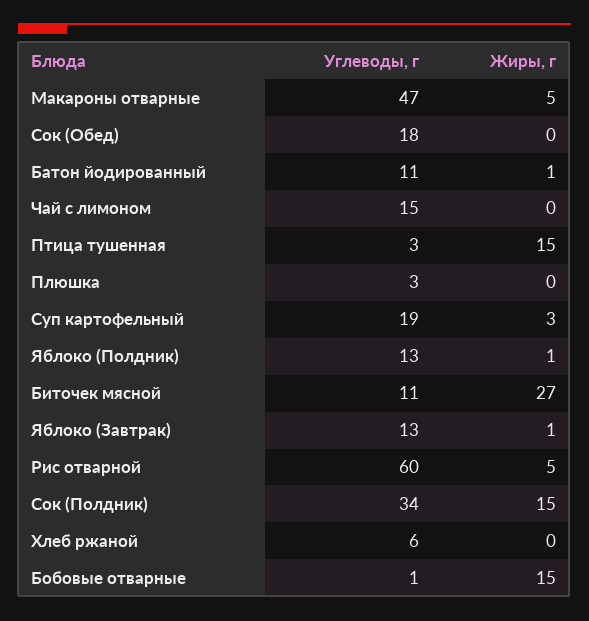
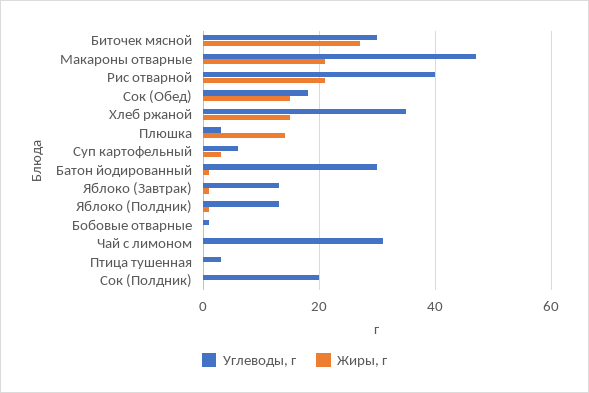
Жиры, г, Макароны отварные: 5 -> 20
Жиры, г, Сок (Обед): 0 -> 15
Углеводы, г, Батон йодированный: 11 -> 30
Углеводы, г, Чай с лимоном: 15 -> 30
Жиры, г, Птица тушенная: 15 -> 0
Жиры, г, Плюшка: 0 -> 15
Углеводы, г, Суп картофельный: 19 -> 5
Углеводы, г, Биточек мясной: 11 -> 30
Углеводы, г, Рис отварной: 60 -> 40
Жиры, г, Рис отварной: 5 -> 20
Углеводы, г, Сок (Полдник): 34 -> 20
Жиры, г, Сок (Полдник): 15 -> 0
Углеводы, г, Хлеб ржаной: 6 -> 35
Жиры, г, Хлеб ржаной: 0 -> 15
Жиры, г, Бобовые отварные: 15 -> 0

